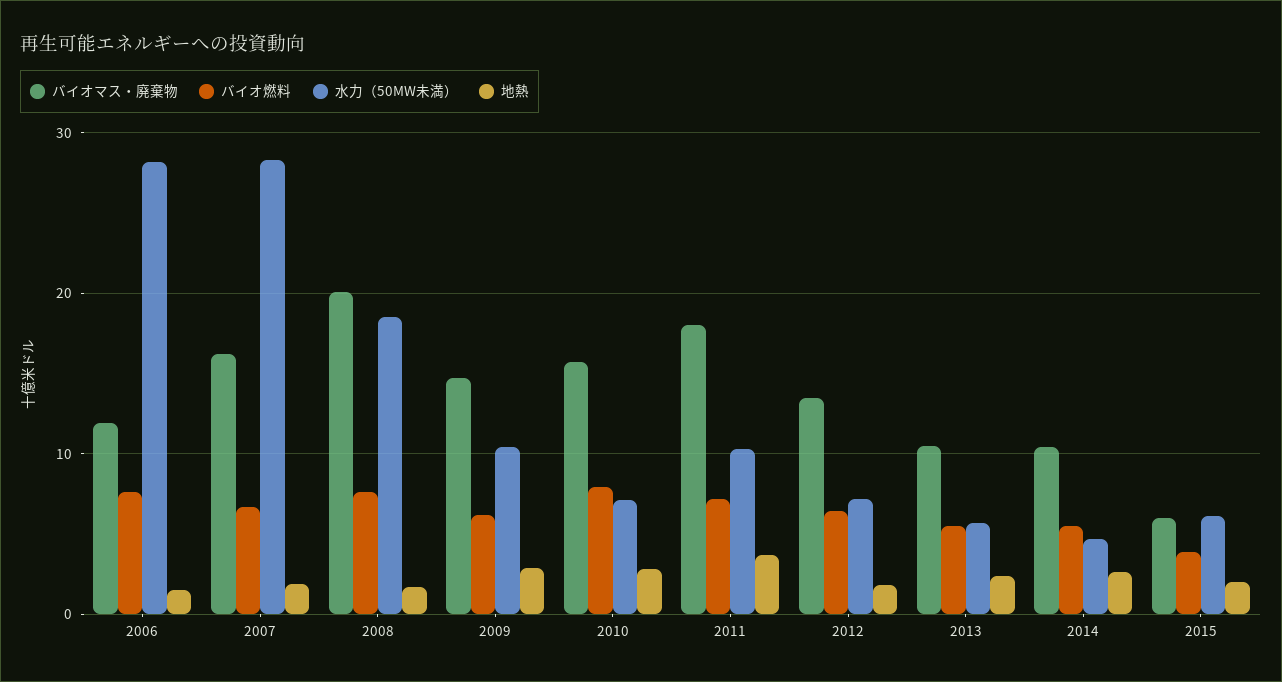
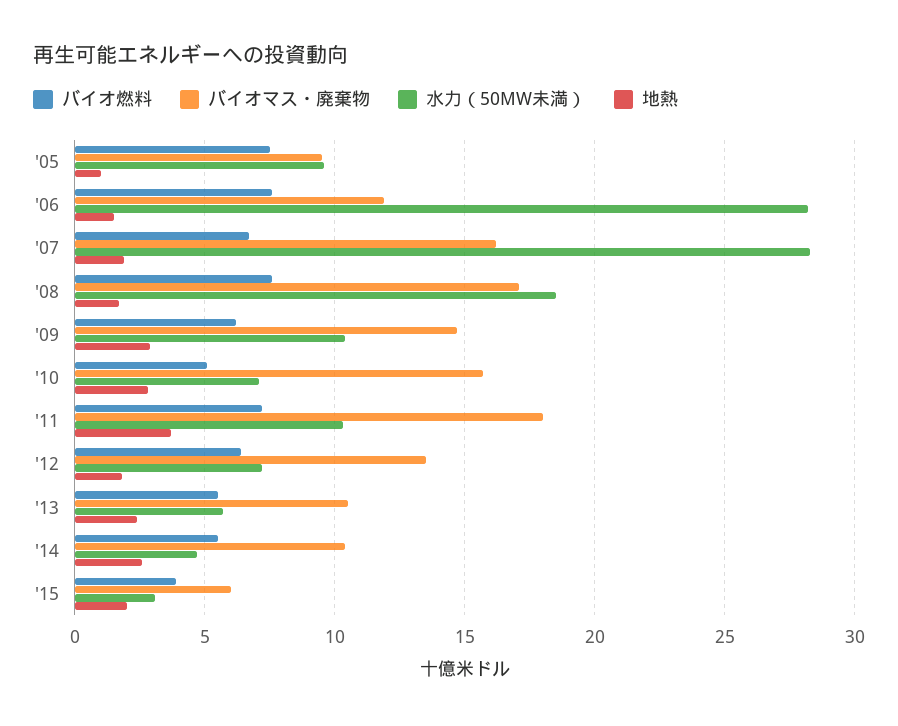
バイオマス・廃棄物, 2008: 20 -> 17
バイオ燃料, 2010: 8 -> 5
水力（50MW未満）, 2015: 6 -> 3
バイオ燃料, '05: none -> 7.5
バイオマス・廃棄物, '05: none -> 9.5
水力（50MW未満）, '05: none -> 9.5
地熱, '05: none -> 1

